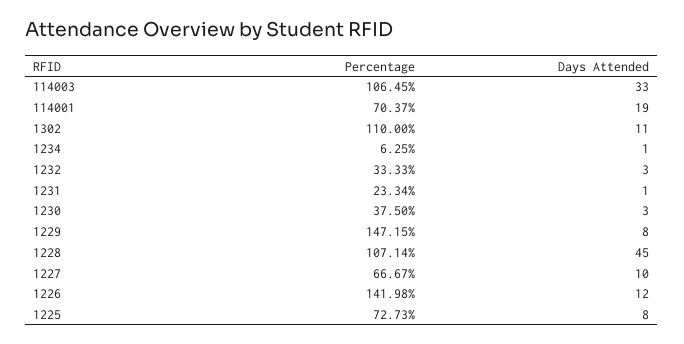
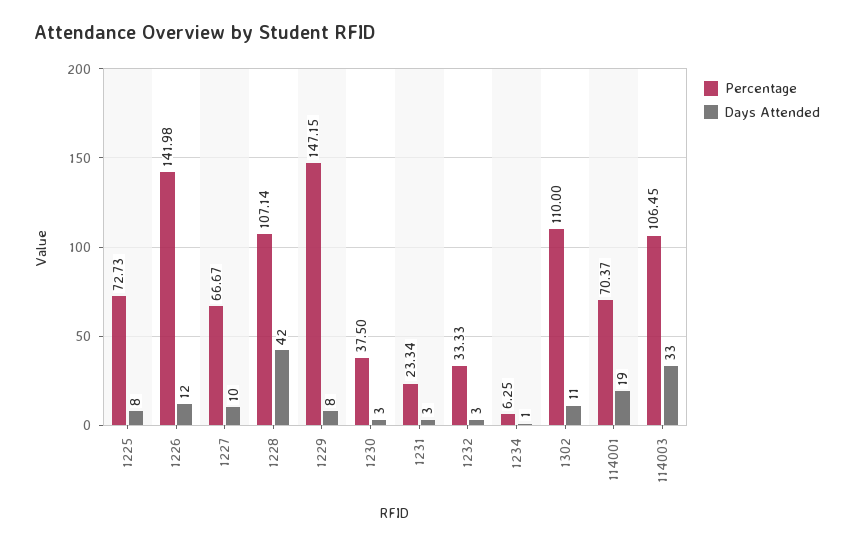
Days Attended, 1231: 1 -> 3
Days Attended, 1228: 45 -> 42

